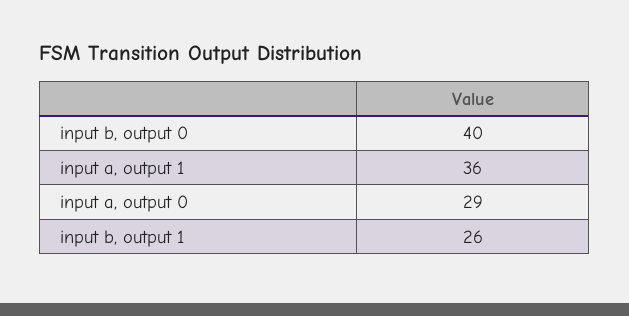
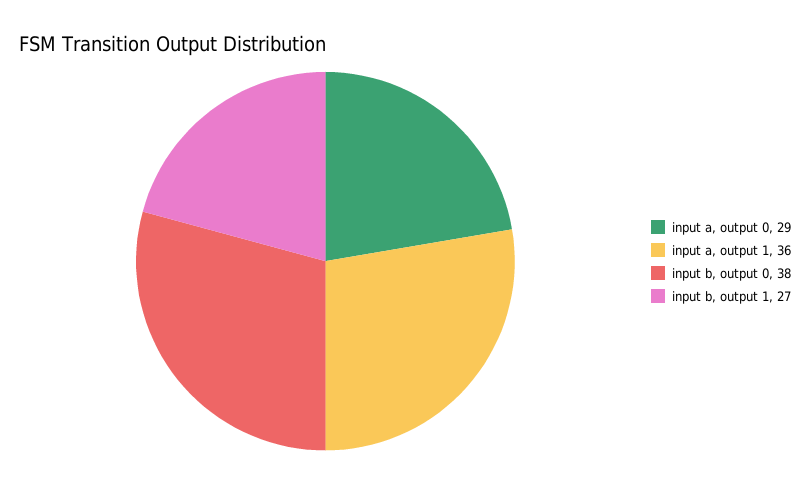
input b, output 0: 40 -> 38
input b, output 1: 26 -> 27

